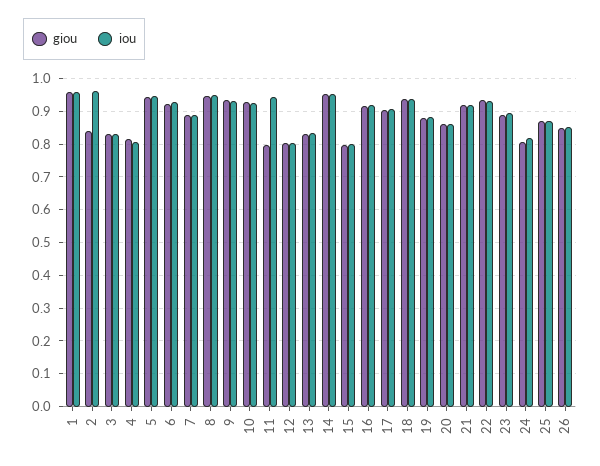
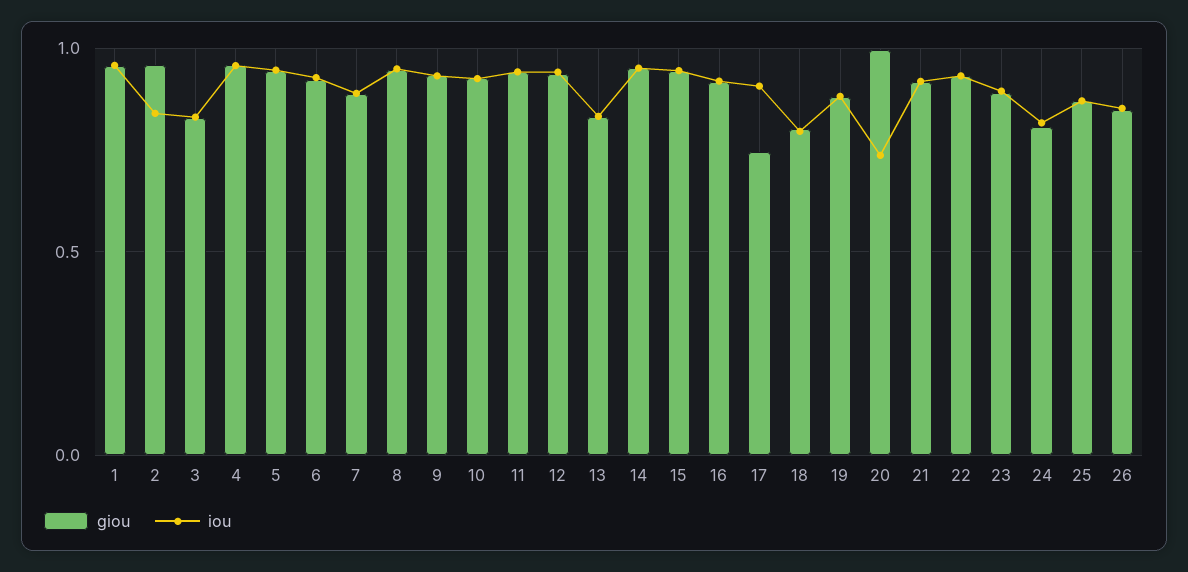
giou, 2: 0.84 -> 0.95
iou, 2: 0.96 -> 0.85
giou, 4: 0.82 -> 0.95
iou, 4: 0.8 -> 0.95
giou, 11: 0.8 -> 0.95
giou, 12: 0.8 -> 0.95
iou, 12: 0.8 -> 0.95
giou, 15: 0.8 -> 0.95
iou, 15: 0.8 -> 0.95
giou, 17: 0.9 -> 0.75
giou, 18: 0.94 -> 0.8
iou, 18: 0.94 -> 0.8
giou, 20: 0.86 -> 1
iou, 20: 0.86 -> 0.75

